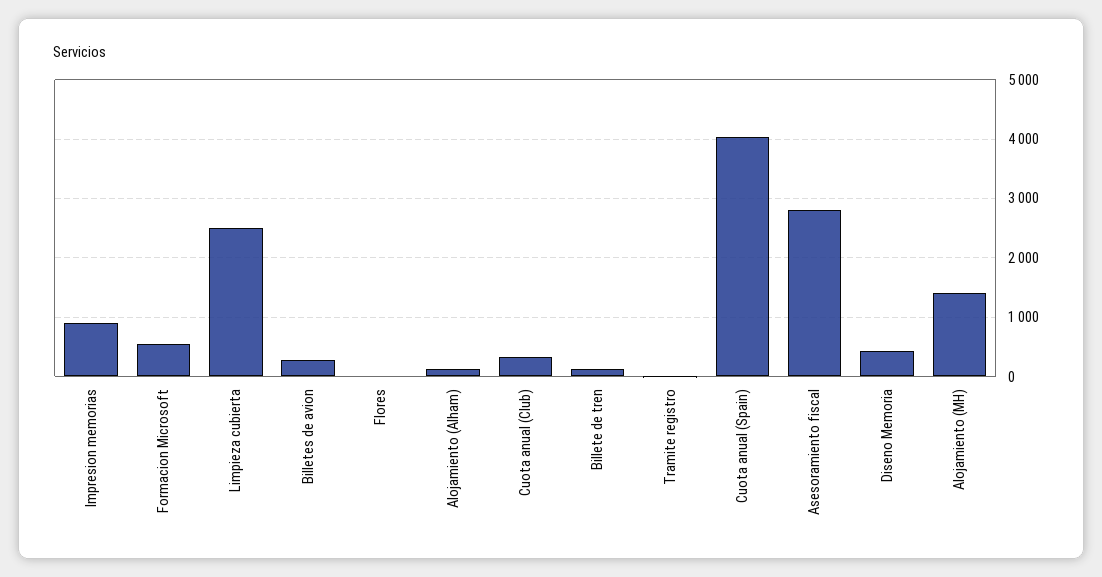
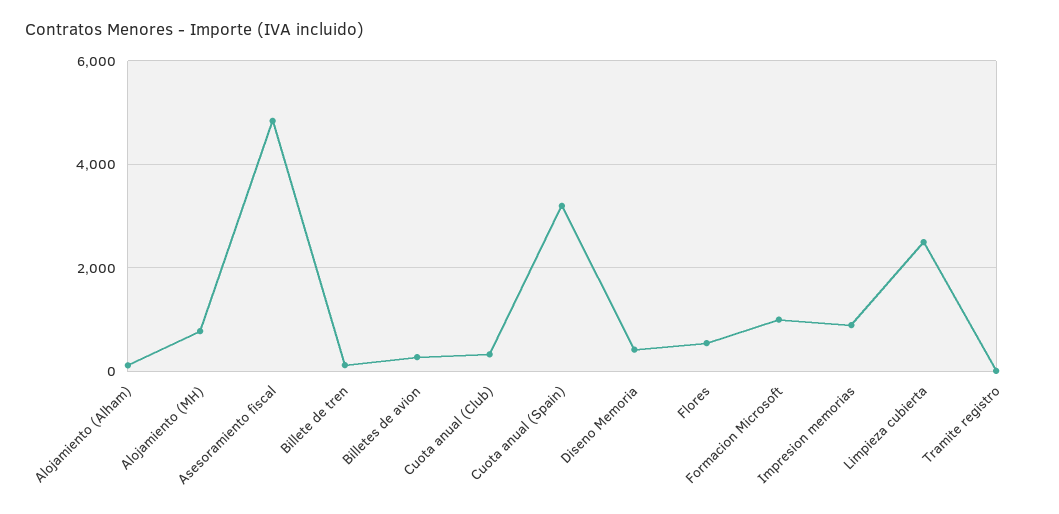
Formacion Microsoft: 600 -> 1000
Flores: 0 -> 600
Cuota anual (Spain): 4000 -> 3200
Asesoramiento fiscal: 2800 -> 4800
Alojamiento (MH): 1400 -> 800

